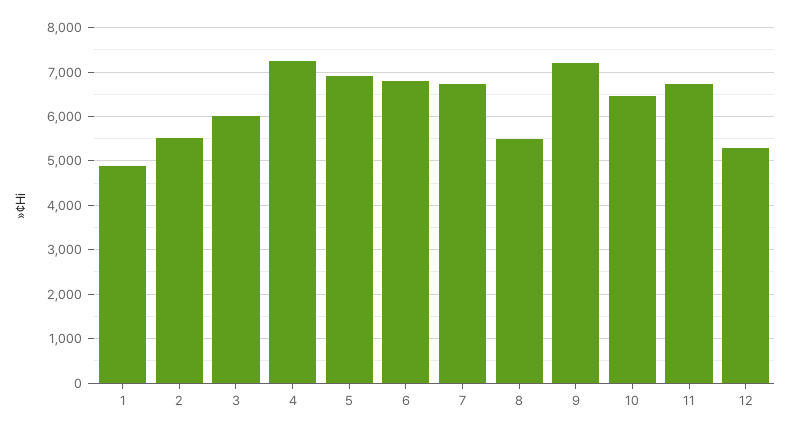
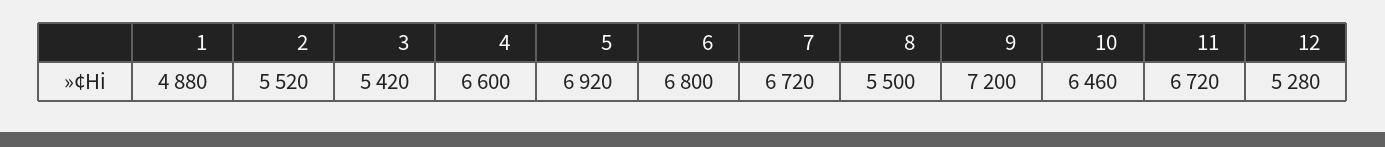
3: 6000 -> 5420
4: 7200 -> 6600

